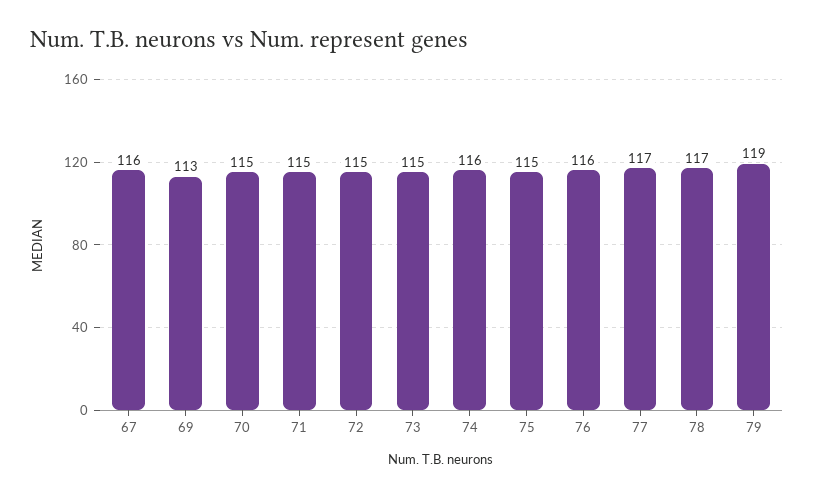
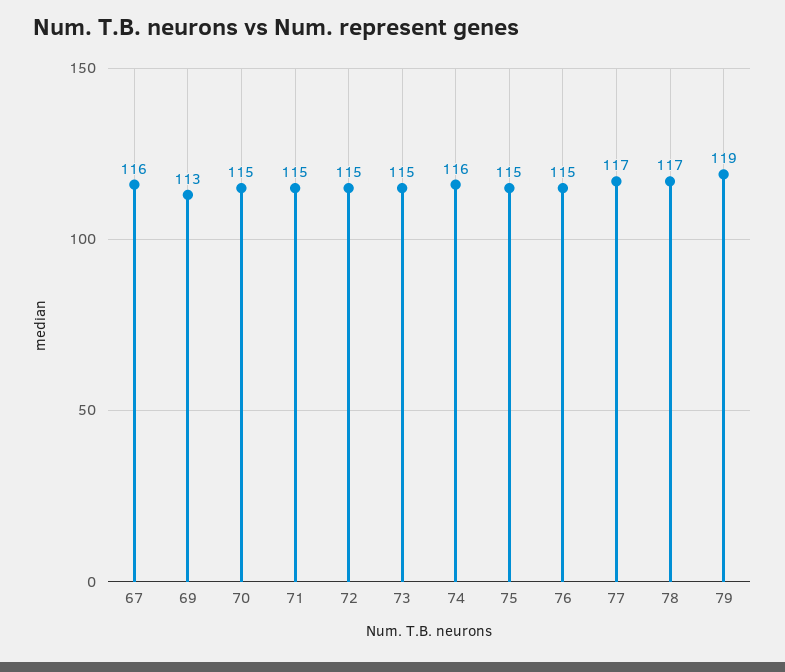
76: 116 -> 115

